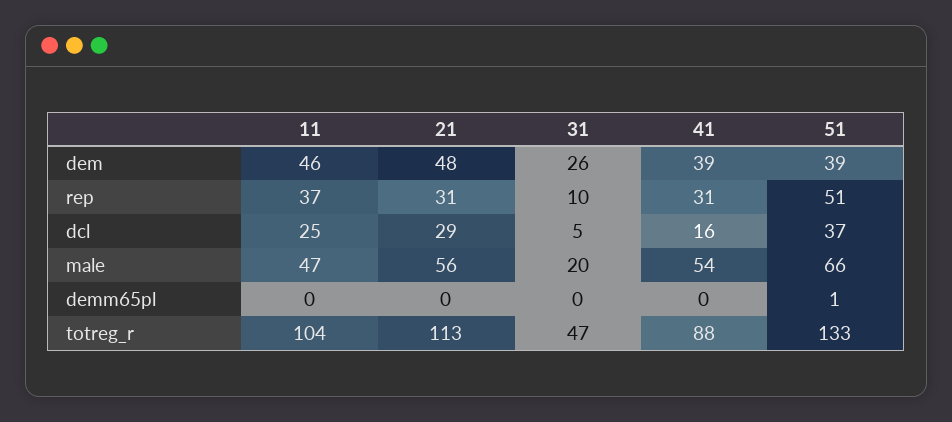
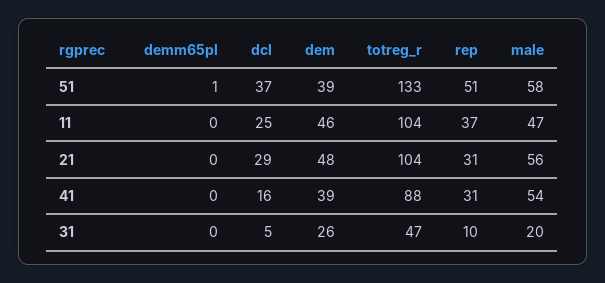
51, male: 66 -> 58
21, totreg_r: 113 -> 104

